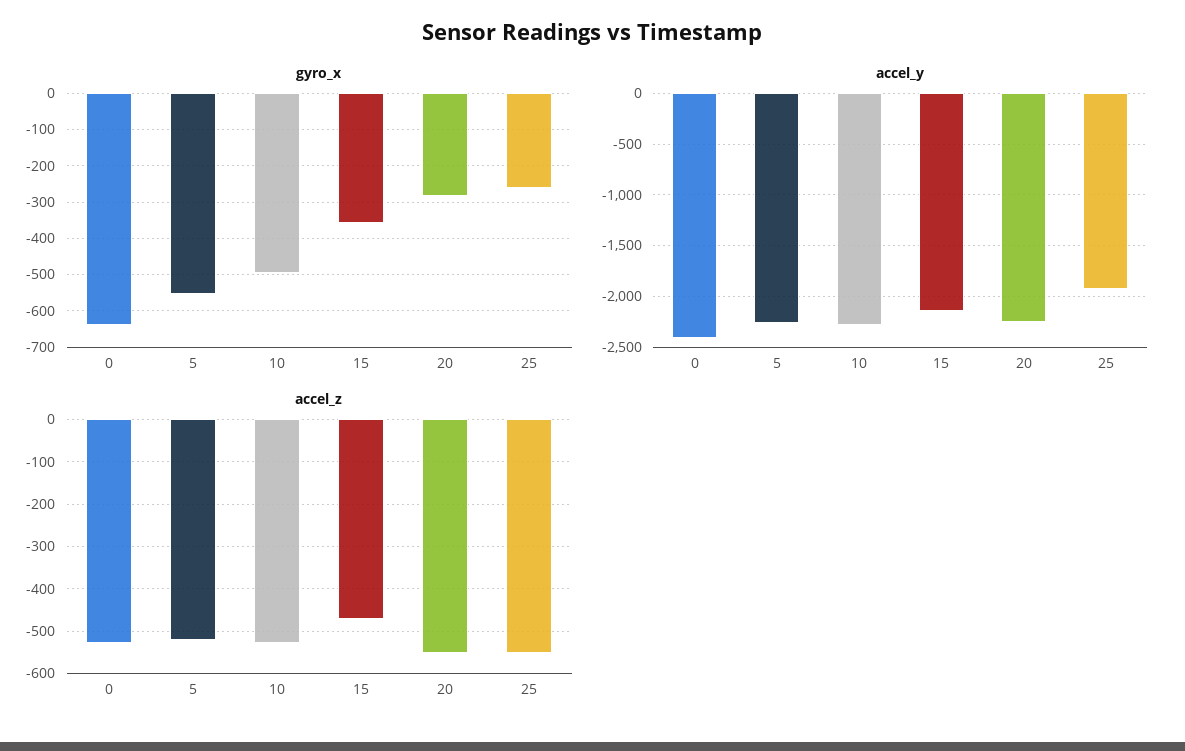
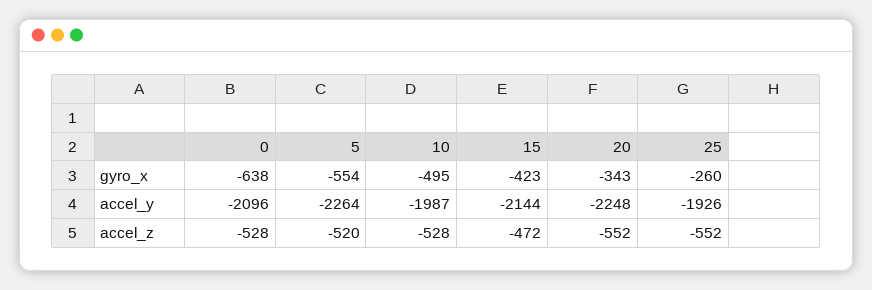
gyro_x, 15: -360 -> -423
gyro_x, 20: -280 -> -343
accel_y, 0: -2400 -> -2096
accel_y, 10: -2300 -> -1987

